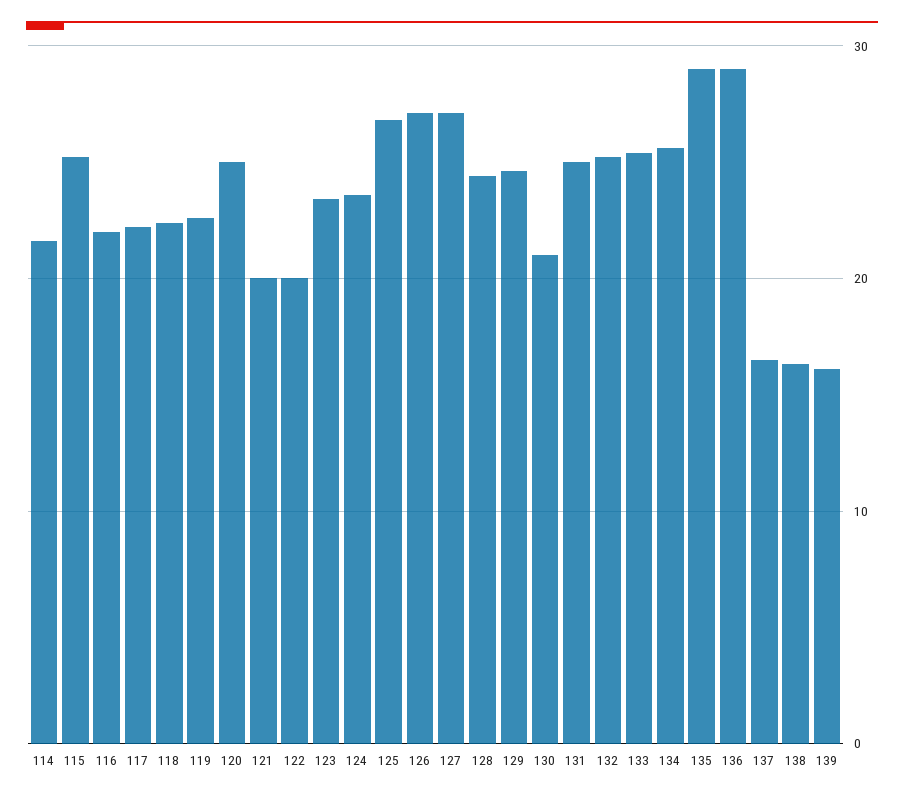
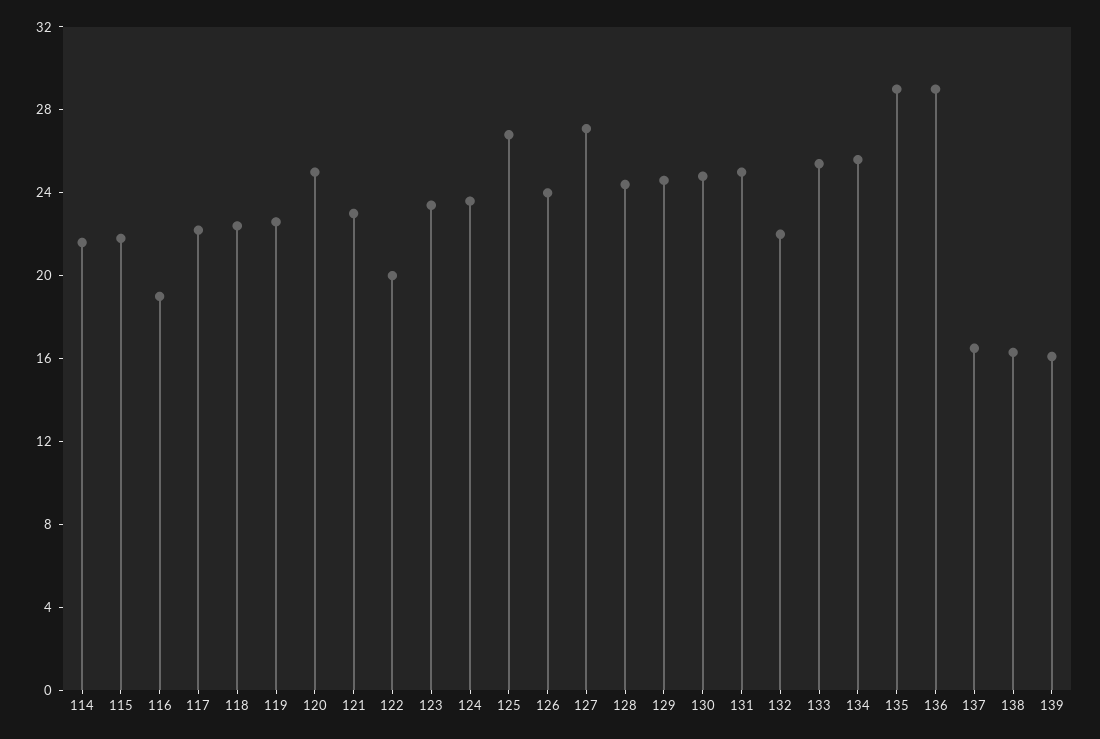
115: 25 -> 22
116: 22 -> 19
121: 20 -> 23
126: 27 -> 24
130: 21 -> 25
132: 25 -> 22

